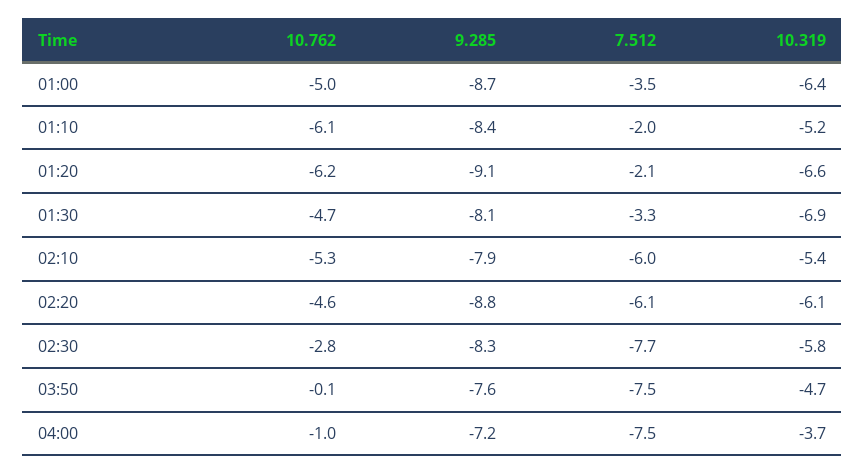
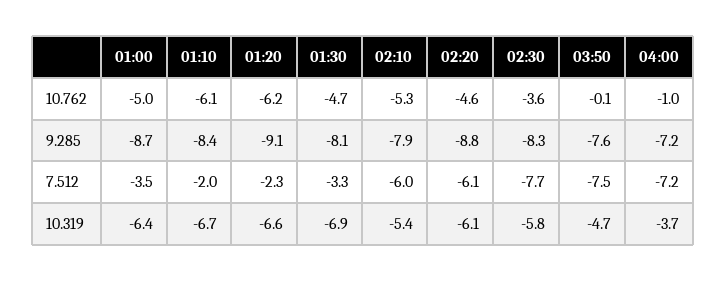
10.319, 01:10: -5.2 -> -6.7
7.512, 01:20: -2.1 -> -2.3
10.762, 02:30: -2.8 -> -3.6
7.512, 04:00: -7.5 -> -7.2

